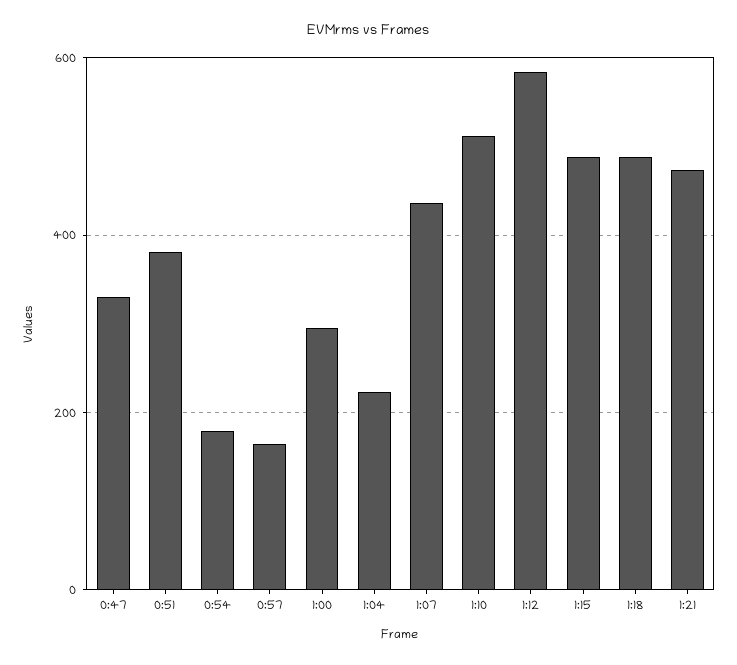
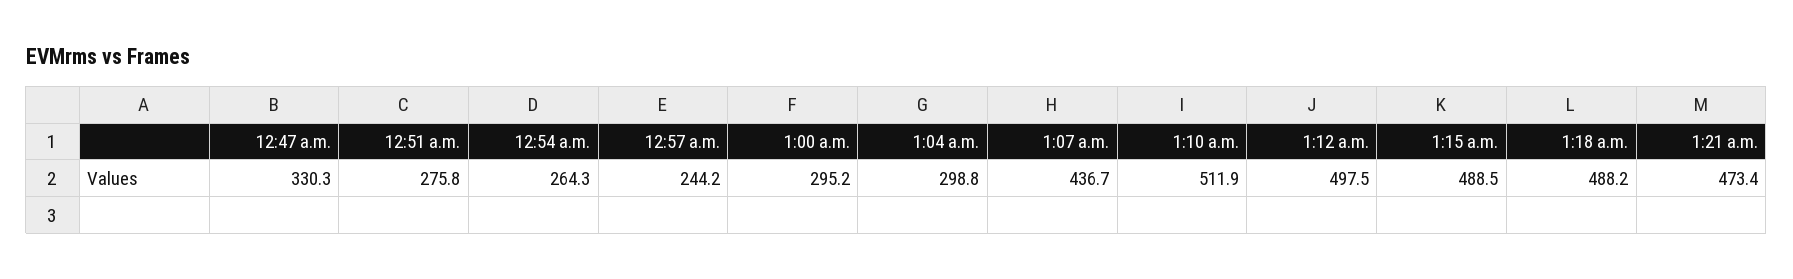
0:51: 380 -> 275.8
0:54: 180 -> 264.3
0:57: 160 -> 244.2
1:04: 220 -> 298.8
1:12: 580 -> 497.5

